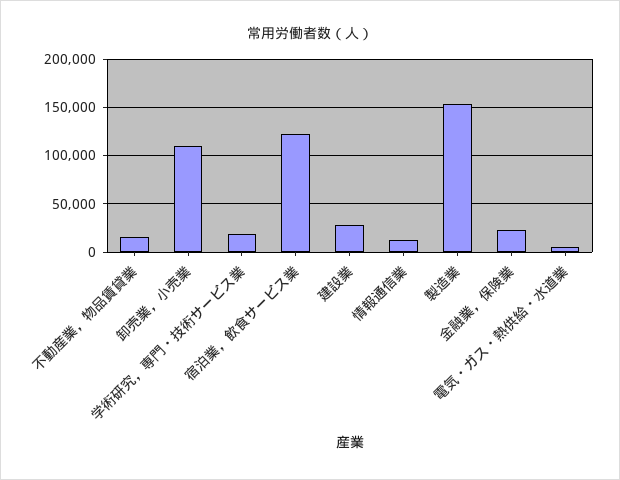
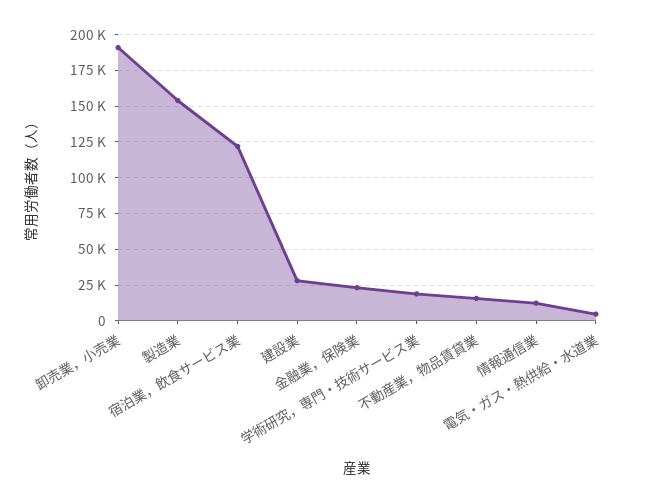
卸売業，小売業: 110000 -> 190000

